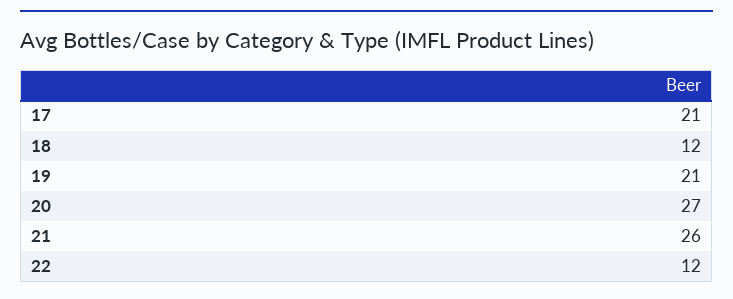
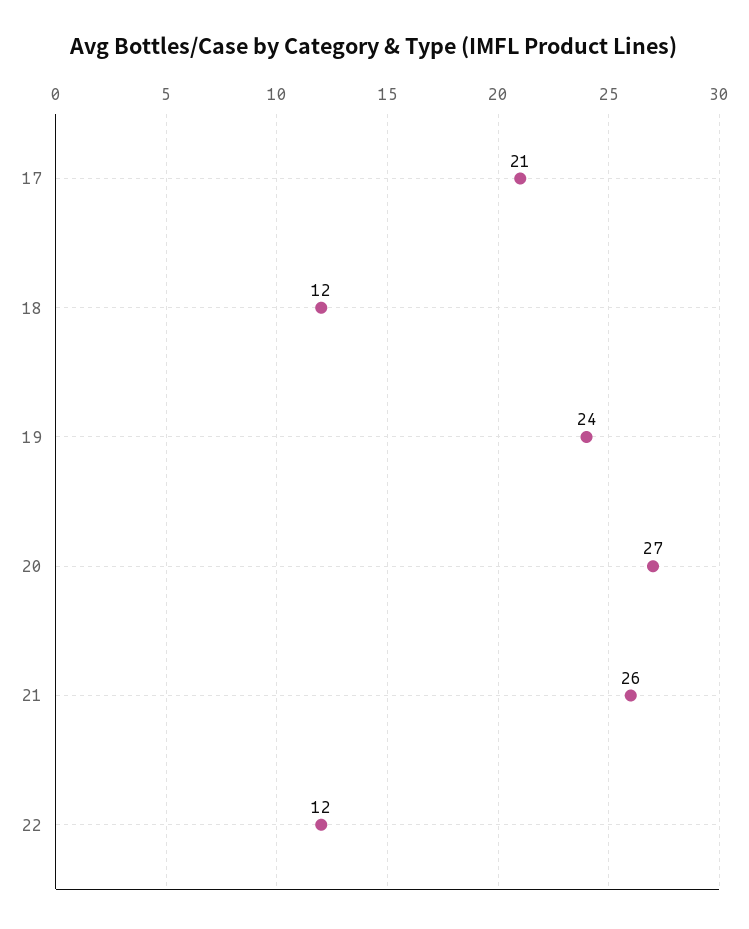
19: 21 -> 24

